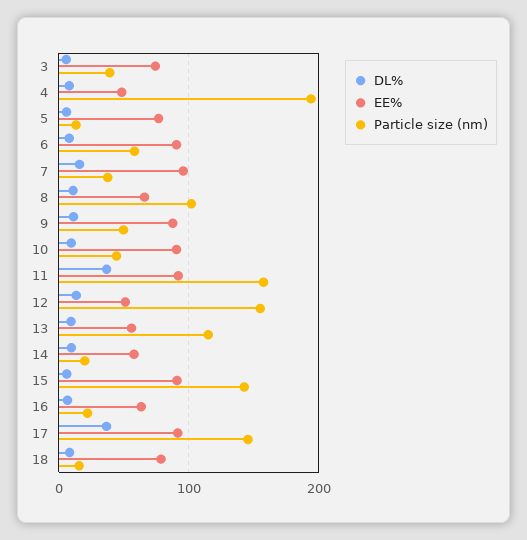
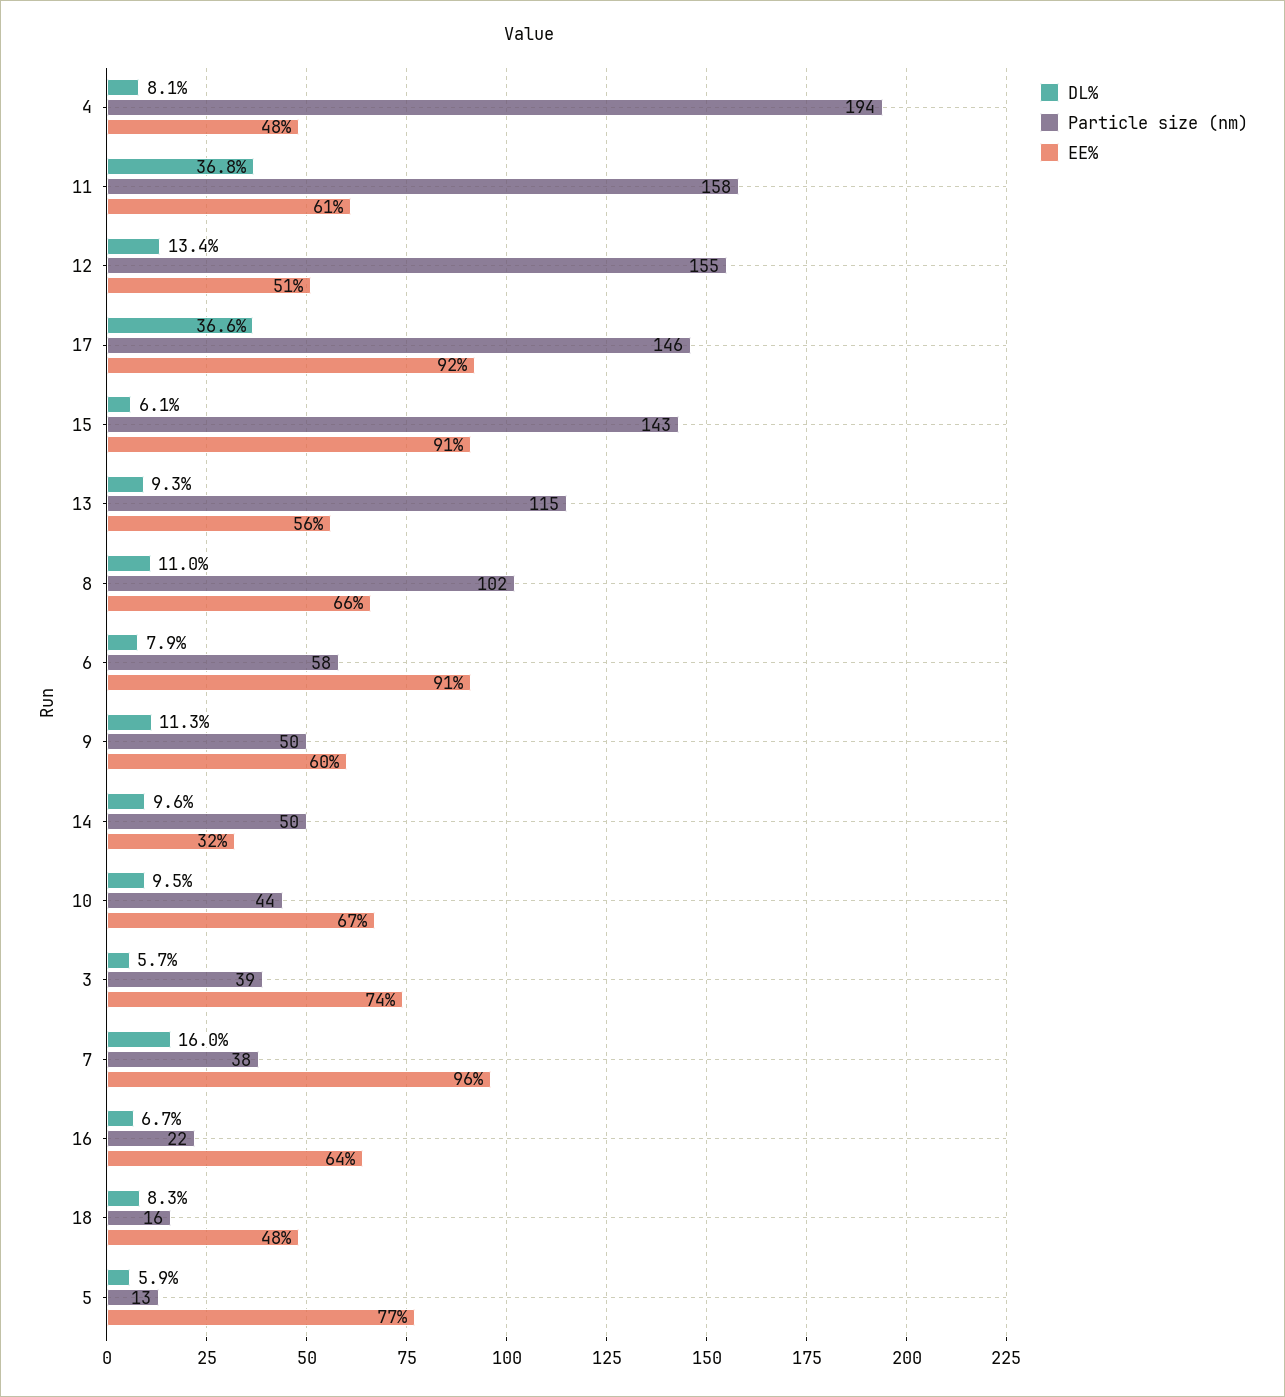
EE%, 9: 90 -> 60
EE%, 10: 90 -> 67
EE%, 11: 90 -> 61
EE%, 14: 60 -> 32
Particle size (nm), 14: 20 -> 50
EE%, 18: 80 -> 48

